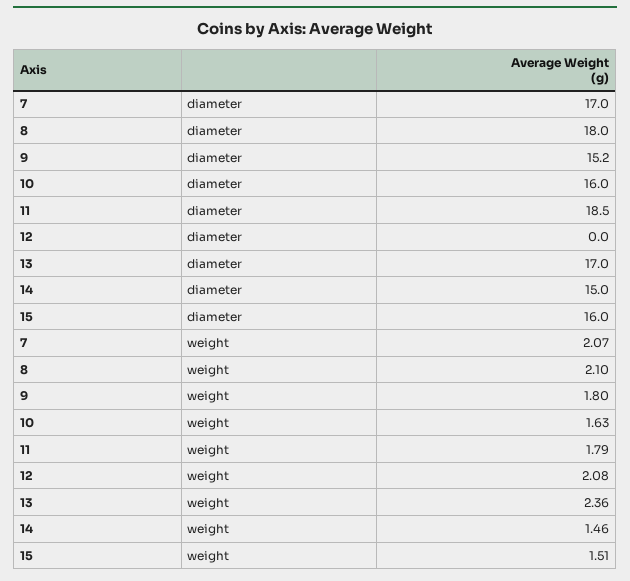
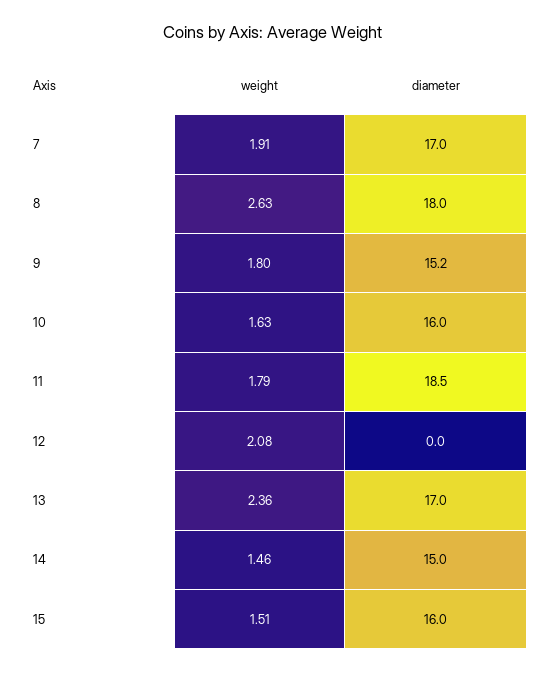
7, weight: 2.07 -> 1.91
8, weight: 2.1 -> 2.63

